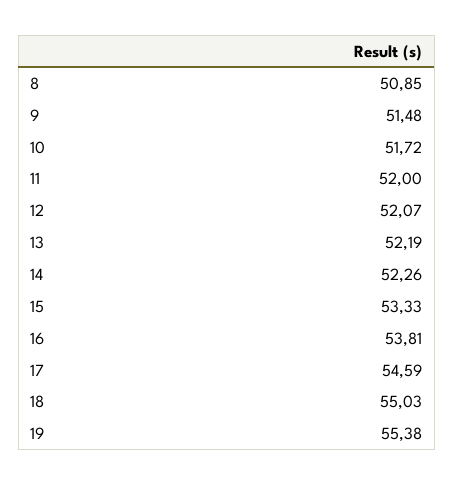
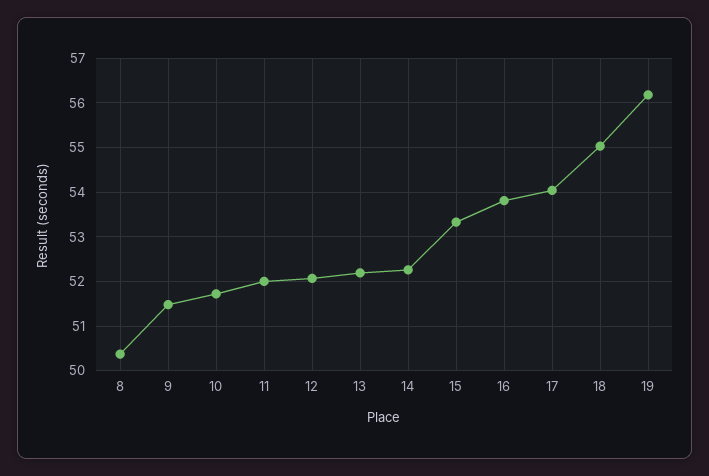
8: 50.85 -> 50.4
17: 54.59 -> 54
19: 55.38 -> 56.2

